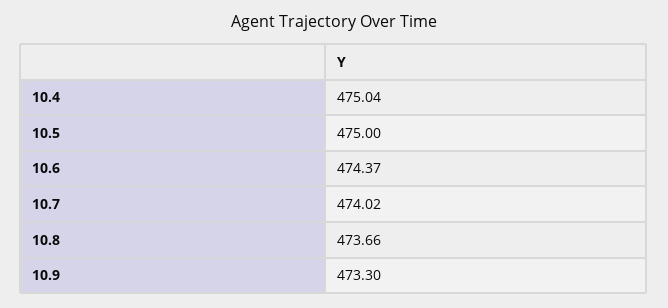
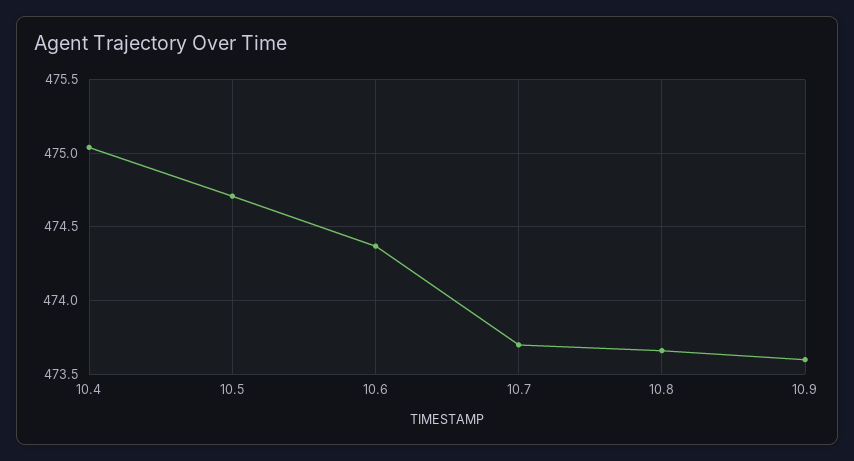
10.5: 475 -> 474.7
10.7: 474.02 -> 473.7
10.9: 473.3 -> 473.6

